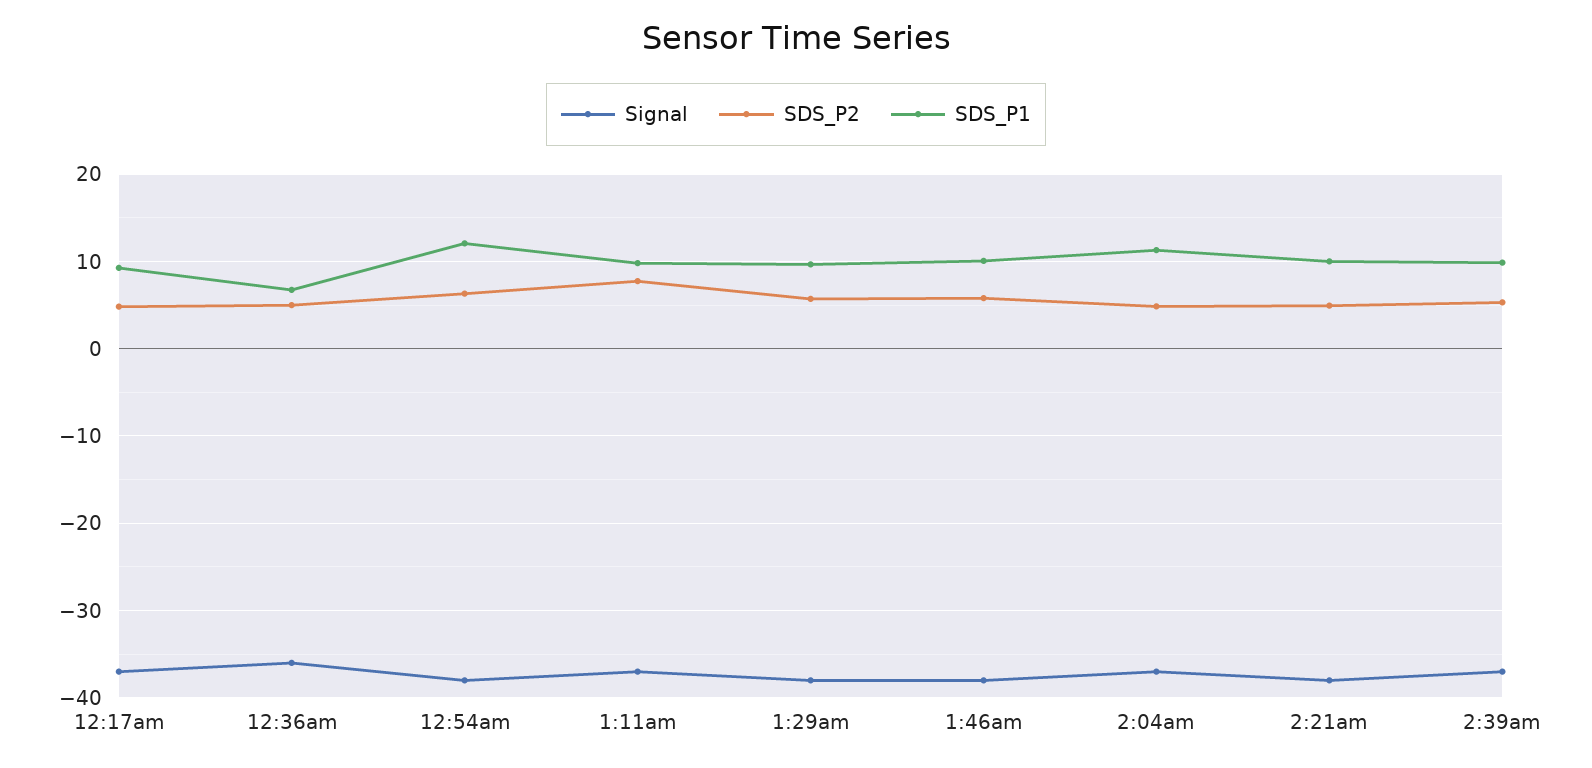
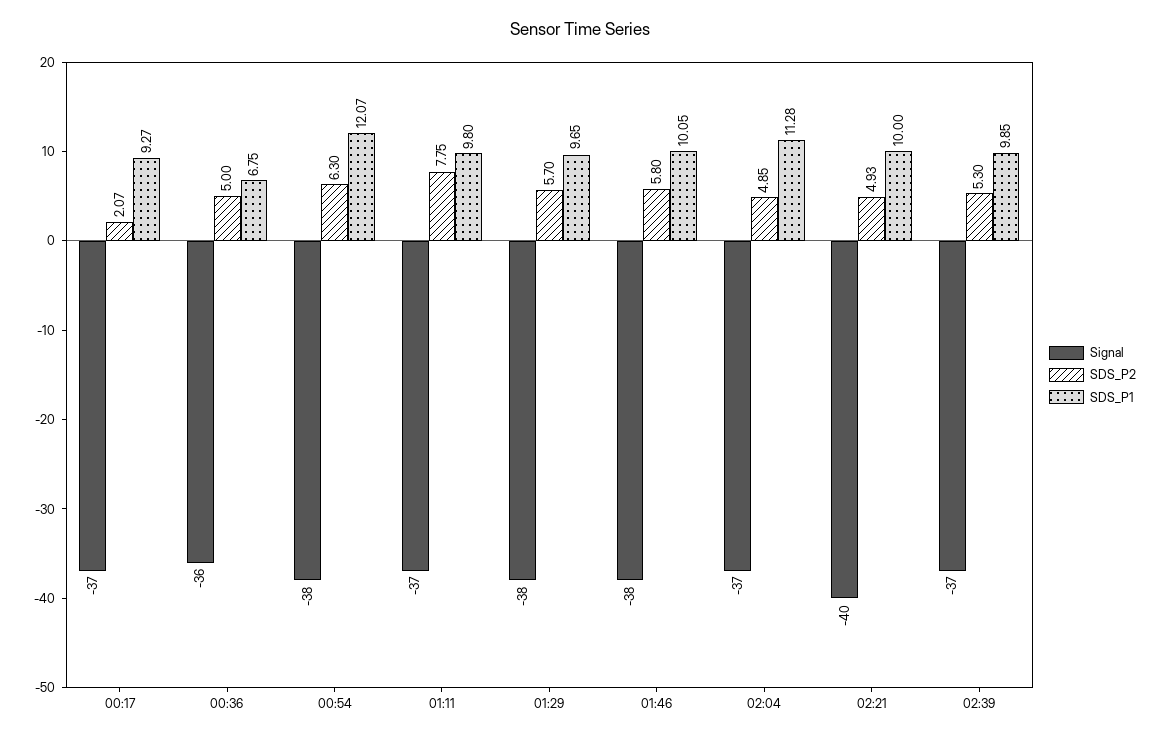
SDS_P2, 12:17am: 5 -> 2.07
Signal, 2:21am: -38 -> -40

